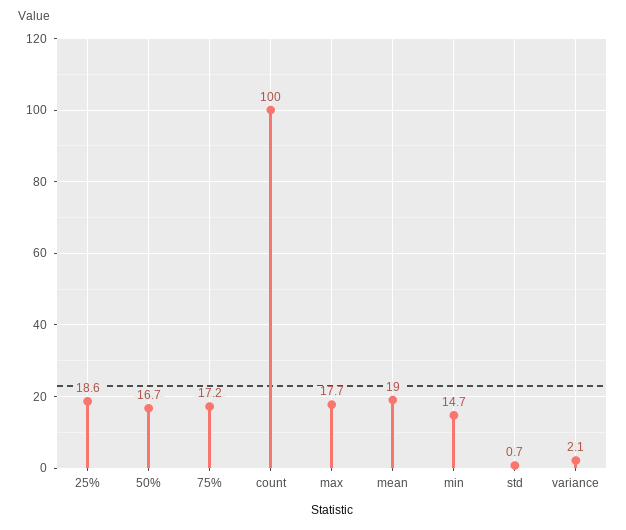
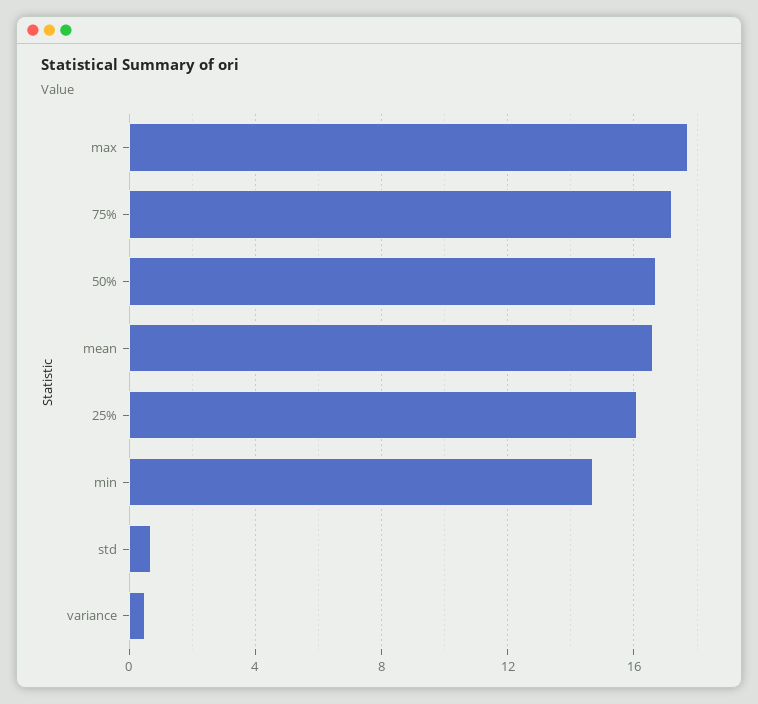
25%: 18.6 -> 16
count: 100 -> none
mean: 19 -> 16.5
variance: 2.1 -> 0.5

